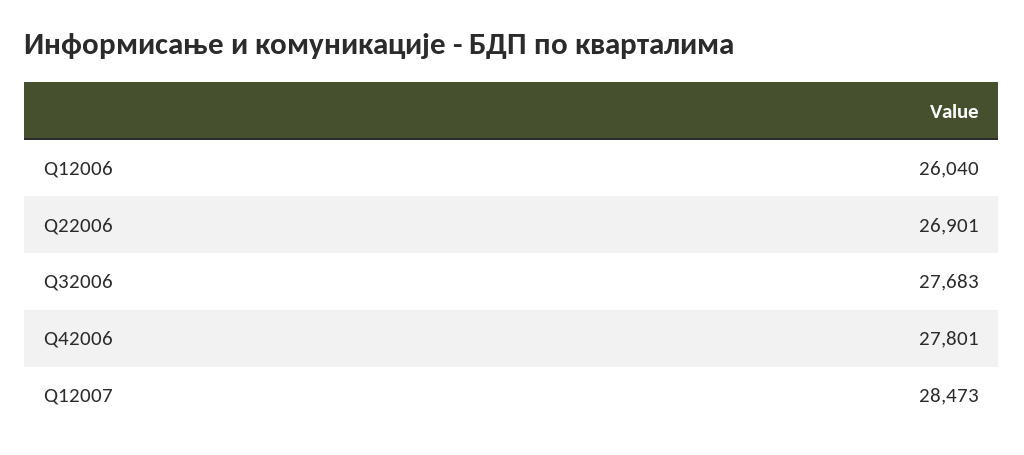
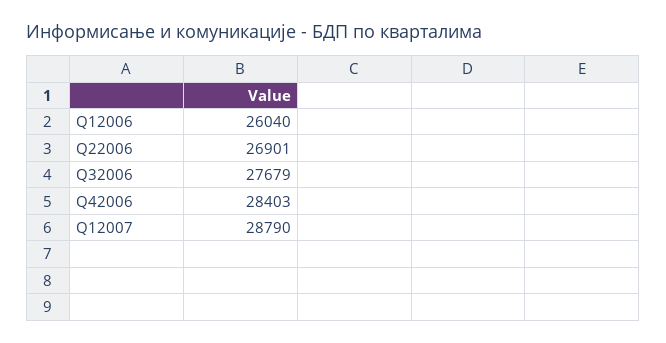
Q32006: 27683 -> 27679
Q42006: 27801 -> 28403
Q12007: 28473 -> 28790

